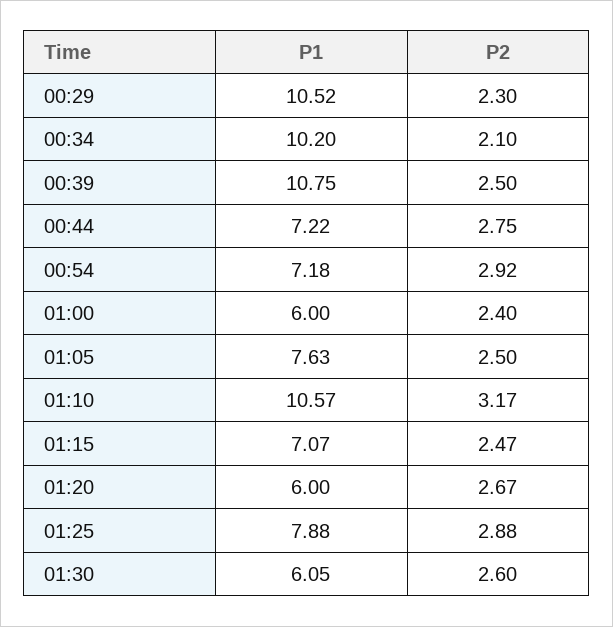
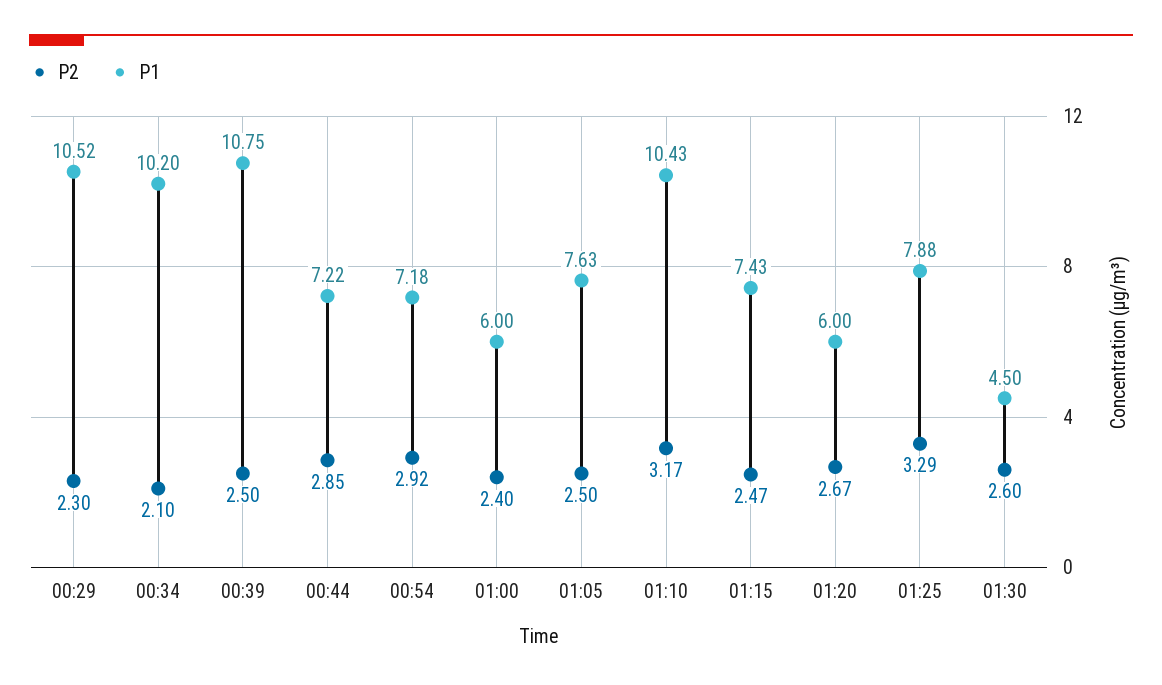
P2, 00:44: 2.75 -> 2.85
P1, 01:10: 10.57 -> 10.43
P1, 01:15: 7.07 -> 7.43
P2, 01:25: 2.88 -> 3.29
P1, 01:30: 6.05 -> 4.5

